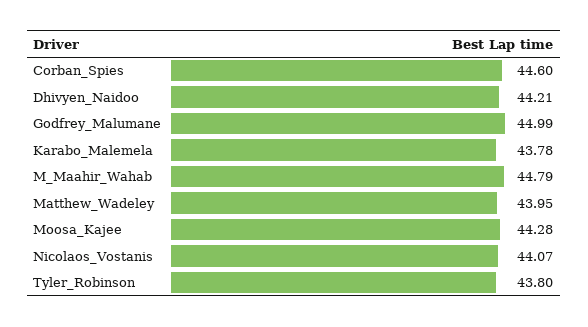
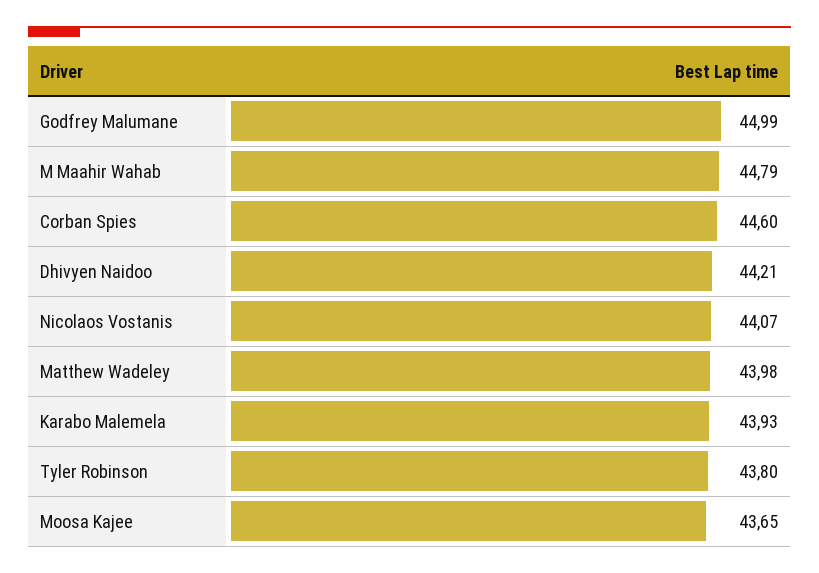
Karabo_Malemela: 43.78 -> 43.93
Matthew_Wadeley: 43.95 -> 43.98
Moosa_Kajee: 44.28 -> 43.65

